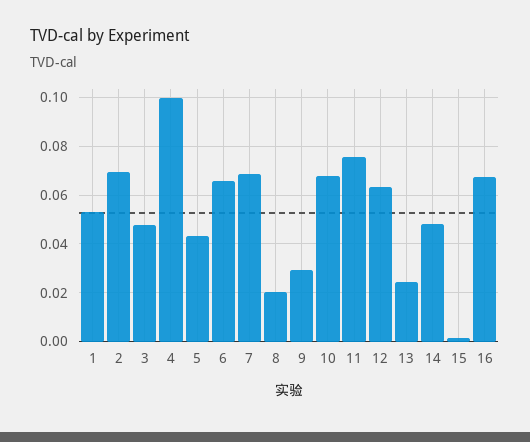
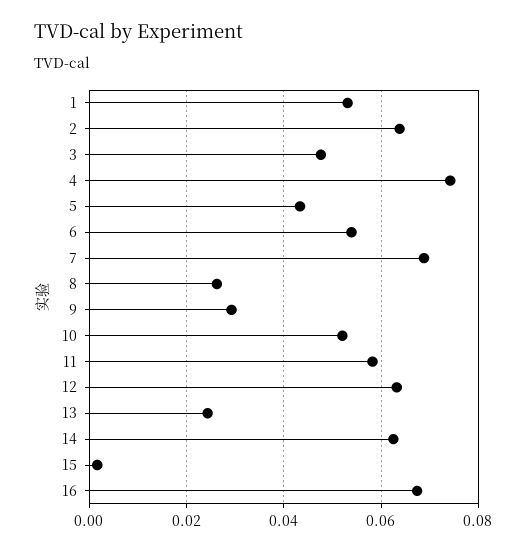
2: 0.07 -> 0.064
4: 0.1 -> 0.074
6: 0.065 -> 0.054
8: 0.02 -> 0.026
10: 0.0675 -> 0.052
11: 0.075 -> 0.058
14: 0.0475 -> 0.062

